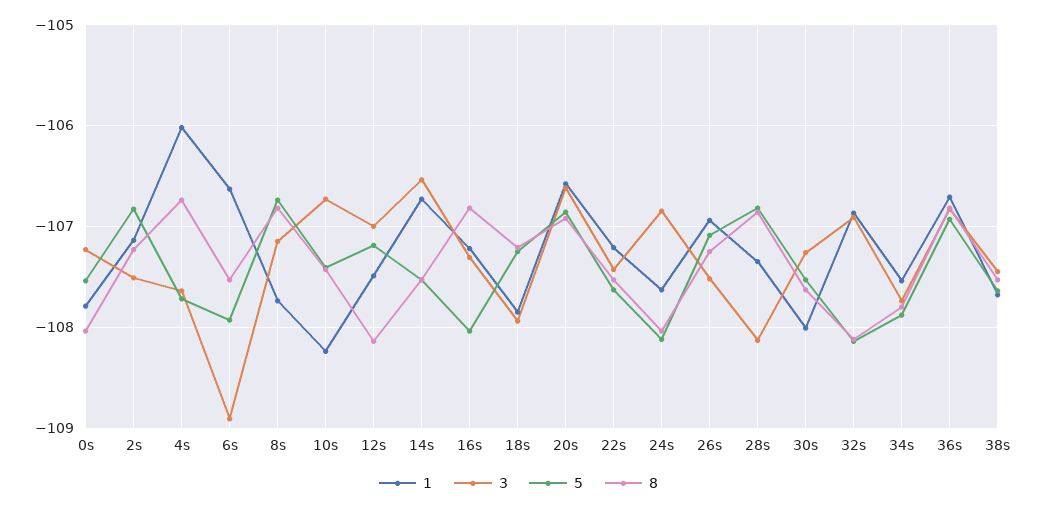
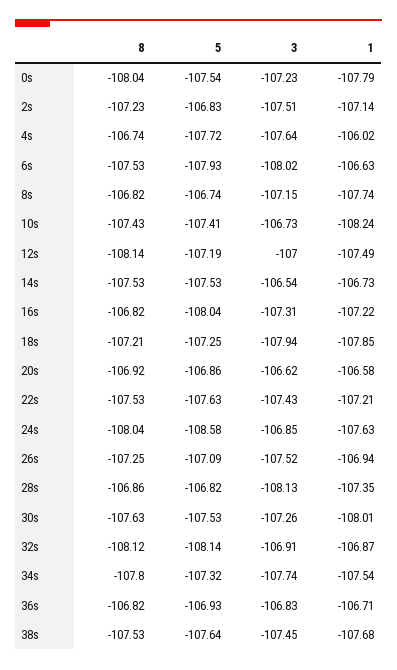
3, 6s: -108.9 -> -108.02
5, 24s: -108.1 -> -108.58
5, 34s: -107.9 -> -107.32

